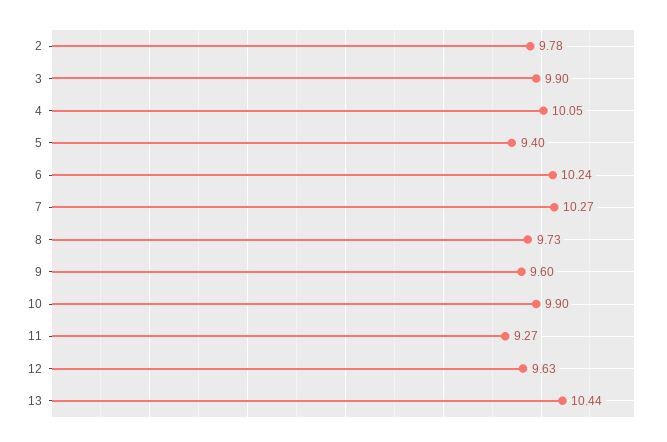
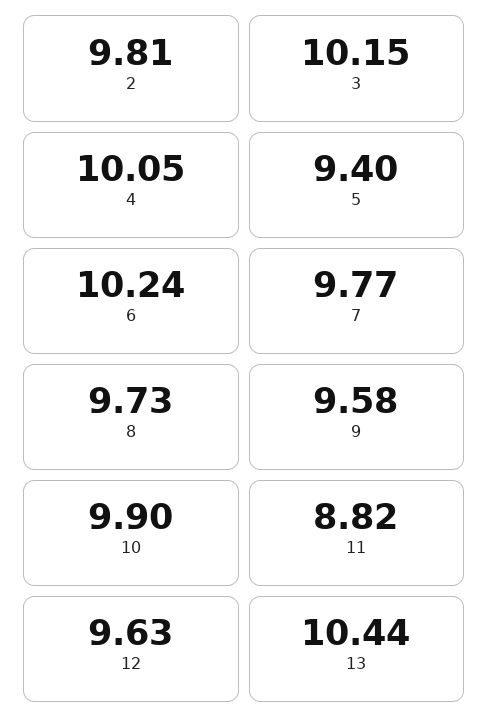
2: 9.78 -> 9.81
3: 9.9 -> 10.15
7: 10.27 -> 9.77
9: 9.6 -> 9.58
11: 9.27 -> 8.82

